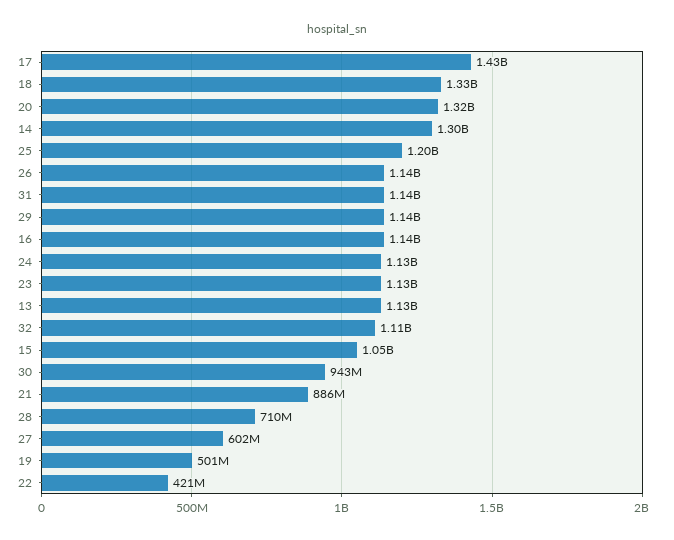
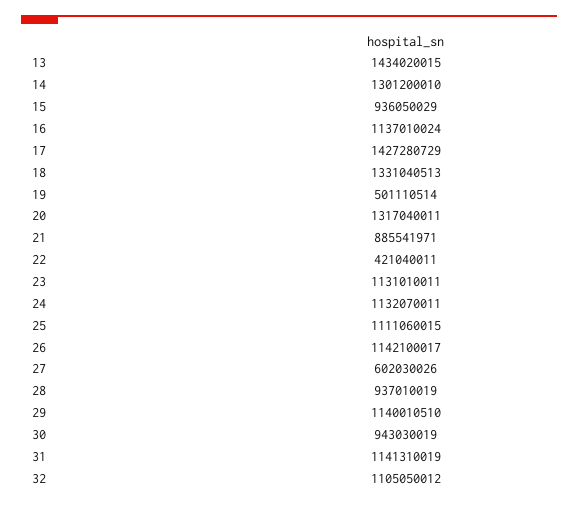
25: 1200000000 -> 1111060015
13: 1130000000 -> 1434020015
15: 1050000000 -> 936050029
28: 710000000 -> 937010019

